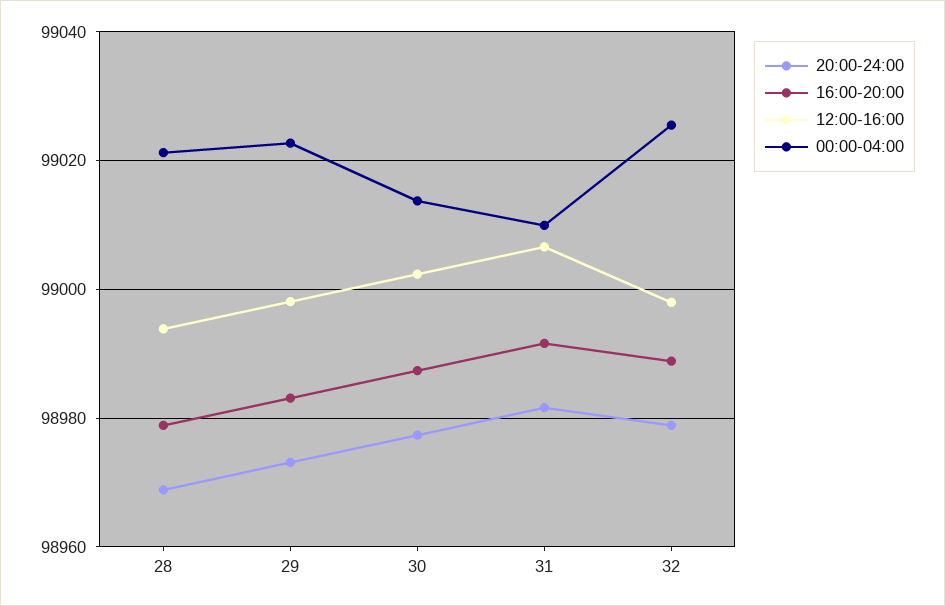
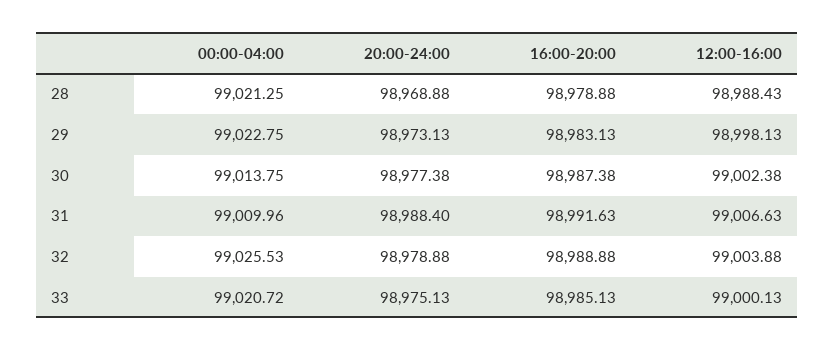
12:00-16:00, 28: 98994 -> 98988.43
20:00-24:00, 31: 98982 -> 98988.4
12:00-16:00, 32: 98998 -> 99003.88
00:00-04:00, 33: none -> 99020.72
20:00-24:00, 33: none -> 98975.13
16:00-20:00, 33: none -> 98985.13
12:00-16:00, 33: none -> 99000.13

